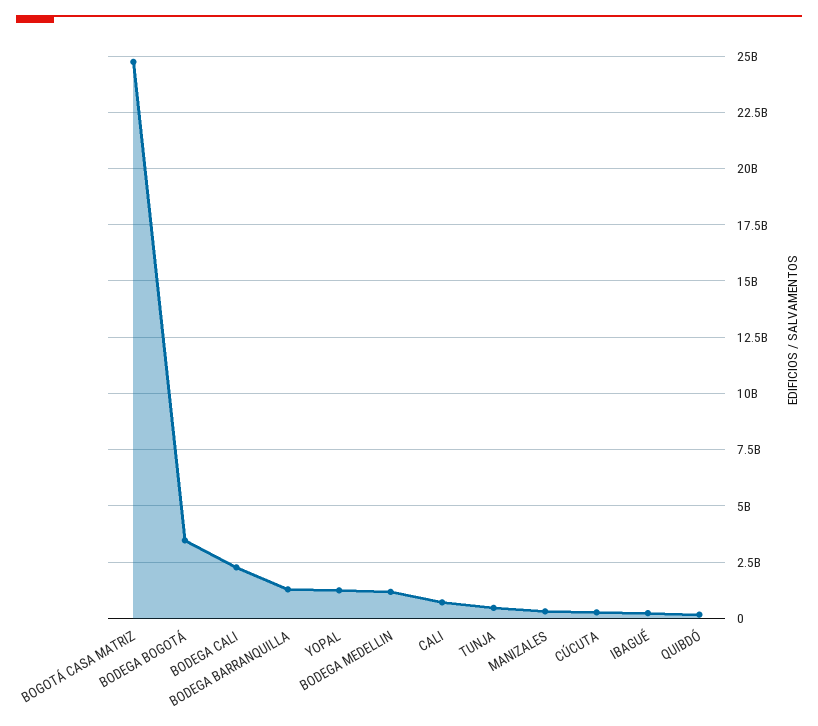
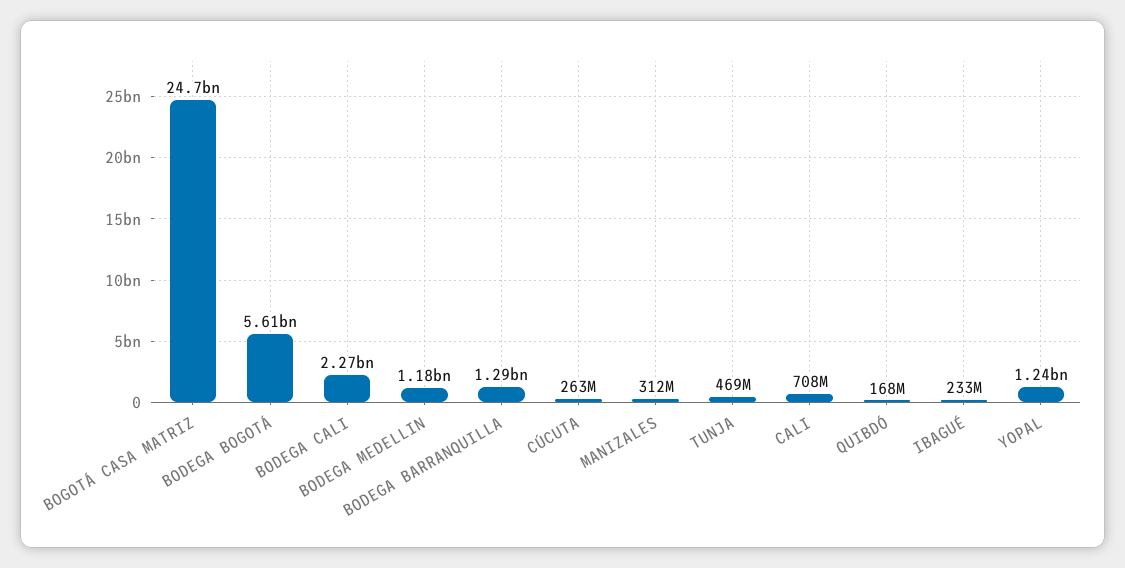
BODEGA BOGOTÁ: 3500000000 -> 5610000000

